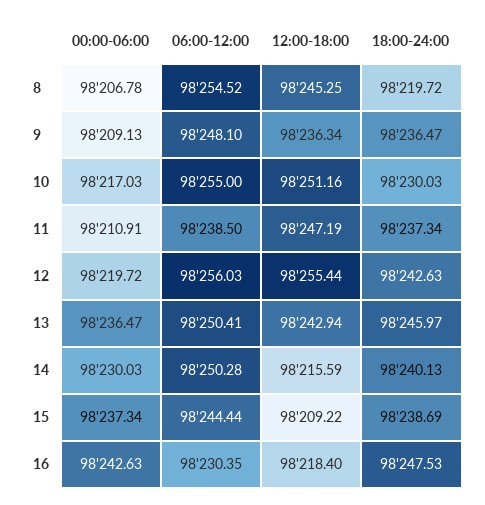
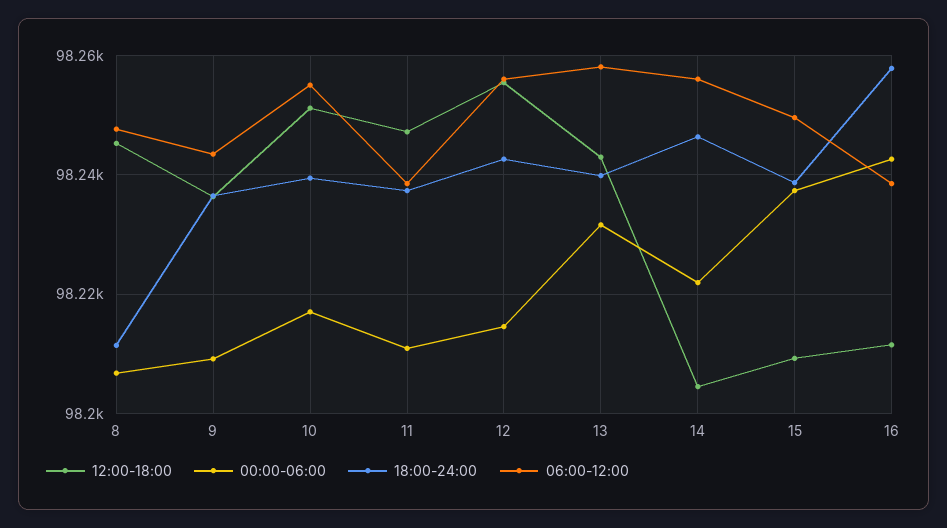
06:00-12:00, 8: 98254.52 -> 98248
18:00-24:00, 8: 98219.72 -> 98212
06:00-12:00, 9: 98248.1 -> 98244
18:00-24:00, 10: 98230.03 -> 98240
00:00-06:00, 12: 98219.72 -> 98214
00:00-06:00, 13: 98236.47 -> 98232
06:00-12:00, 13: 98250.41 -> 98258
18:00-24:00, 13: 98245.97 -> 98240
00:00-06:00, 14: 98230.03 -> 98222
06:00-12:00, 14: 98250.28 -> 98256
12:00-18:00, 14: 98215.59 -> 98204
18:00-24:00, 14: 98240.13 -> 98246
06:00-12:00, 15: 98244.44 -> 98250
06:00-12:00, 16: 98230.35 -> 98238
12:00-18:00, 16: 98218.4 -> 98212
18:00-24:00, 16: 98247.53 -> 98258

